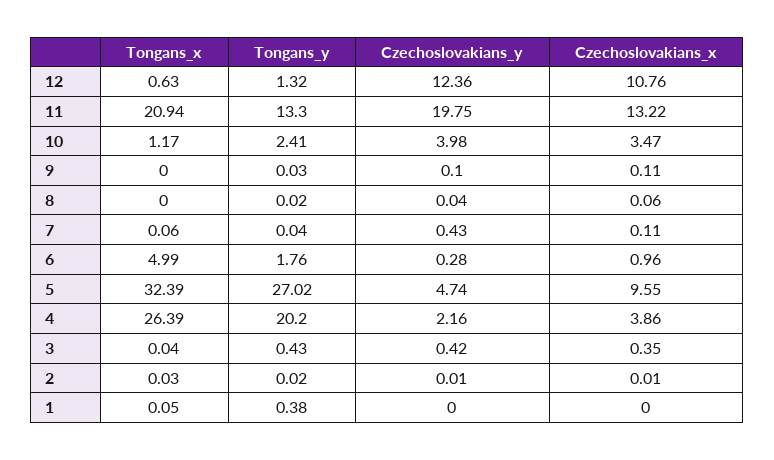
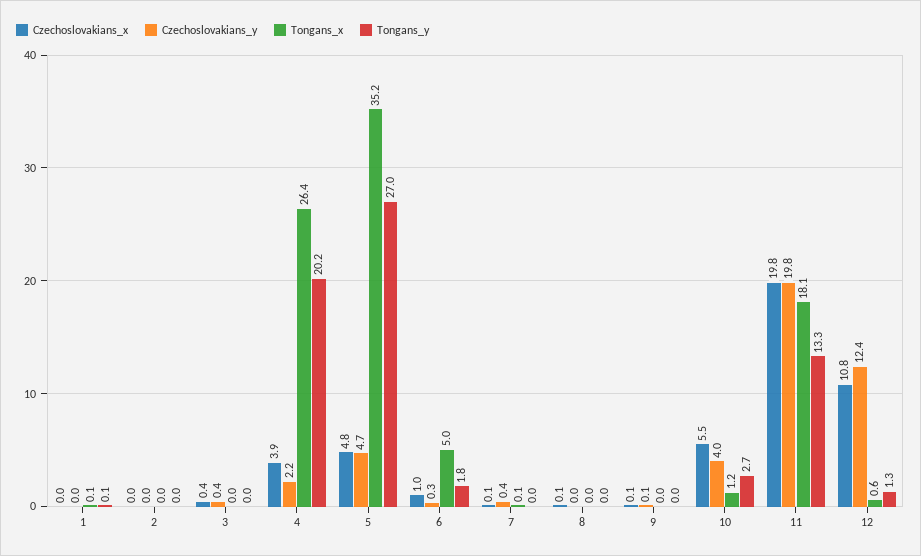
Tongans_x, 11: 20.94 -> 18.1
Czechoslovakians_x, 11: 13.22 -> 19.8
Tongans_y, 10: 2.41 -> 2.7
Czechoslovakians_x, 10: 3.47 -> 5.5
Tongans_x, 5: 32.39 -> 35.2
Czechoslovakians_x, 5: 9.55 -> 4.8
Tongans_y, 3: 0.43 -> 0
Tongans_y, 1: 0.38 -> 0.1

